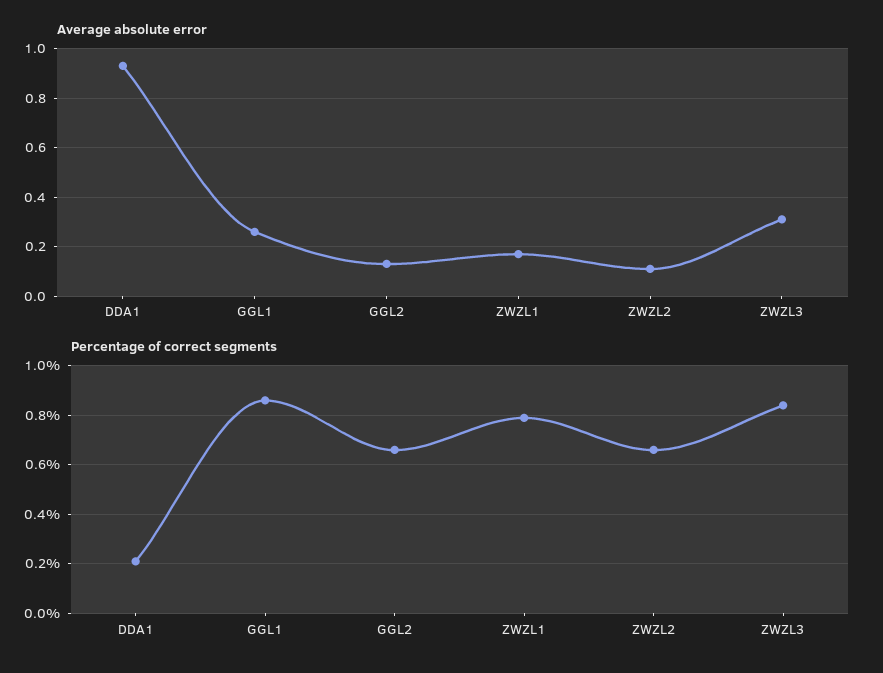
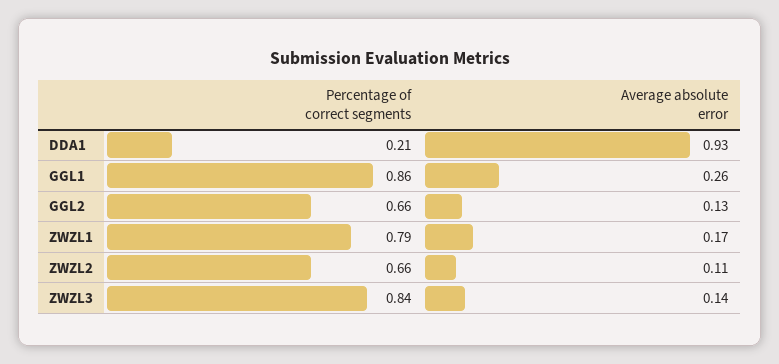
Average absolute error, ZWZL3: 0.3 -> 0.14

